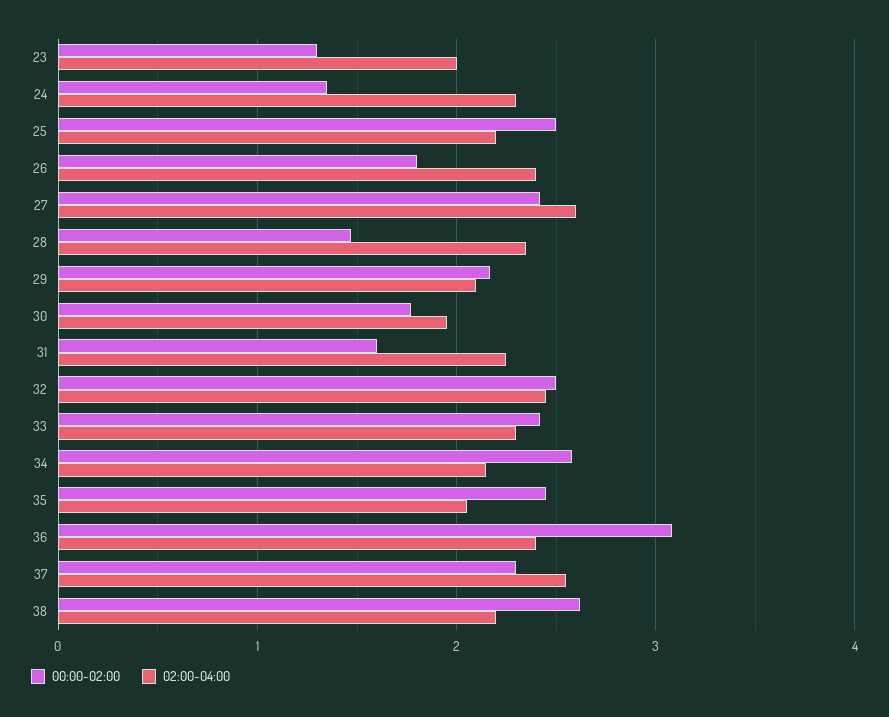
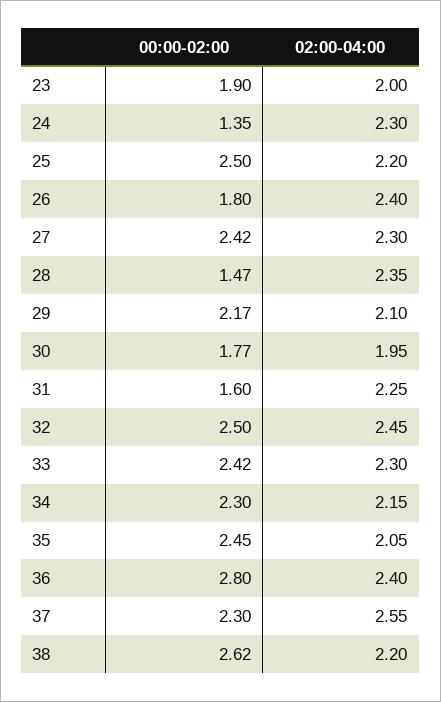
00:00-02:00, 23: 1.3 -> 1.9
02:00-04:00, 27: 2.6 -> 2.3
00:00-02:00, 34: 2.6 -> 2.3
00:00-02:00, 36: 3.1 -> 2.8

